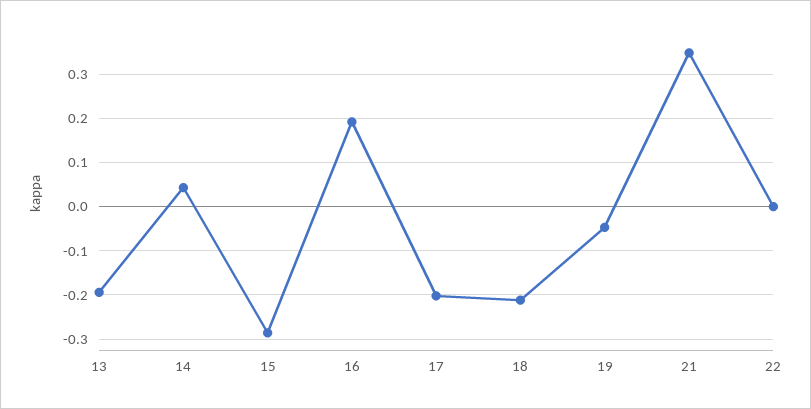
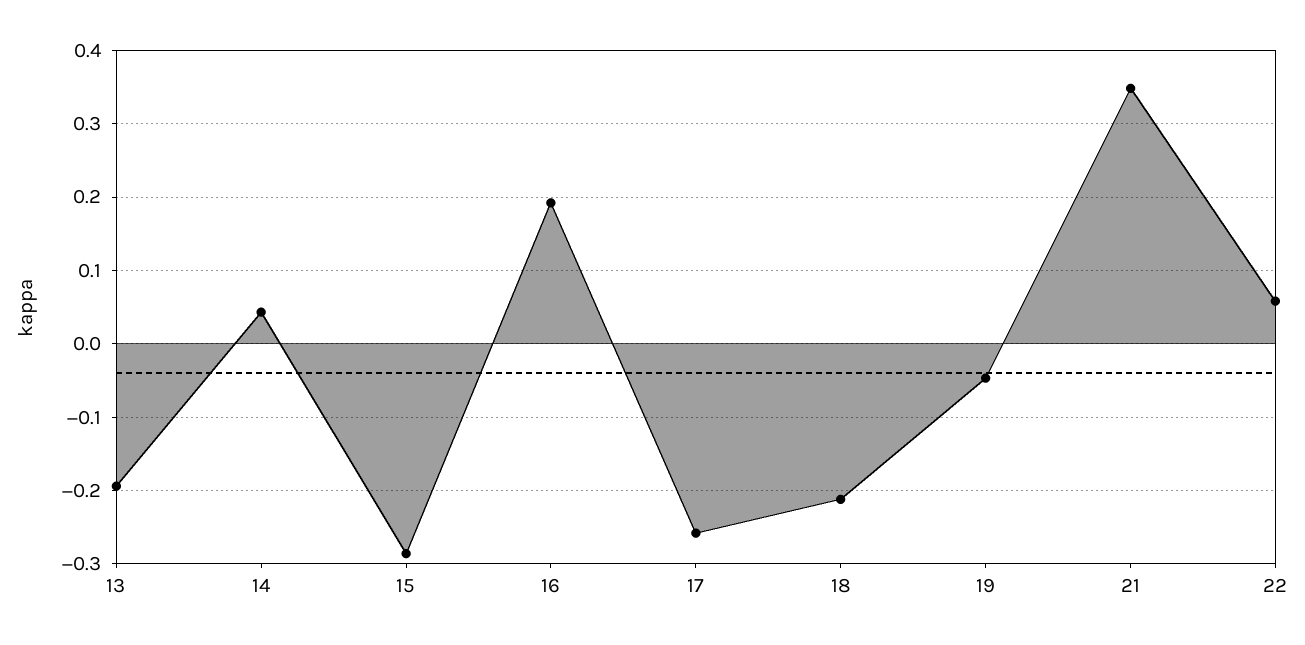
17: -0.2 -> -0.26
22: 0 -> 0.06

